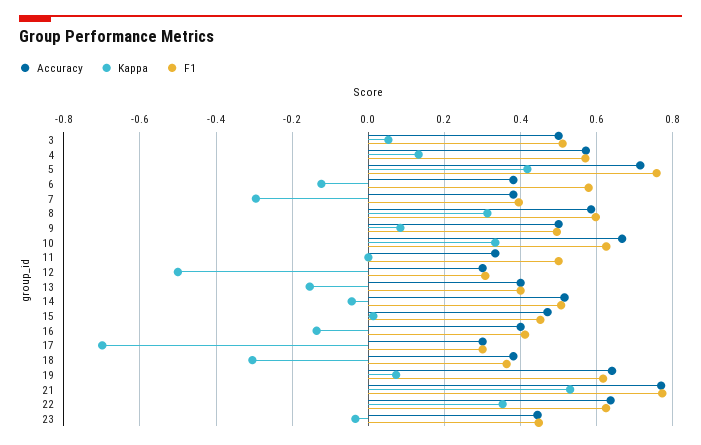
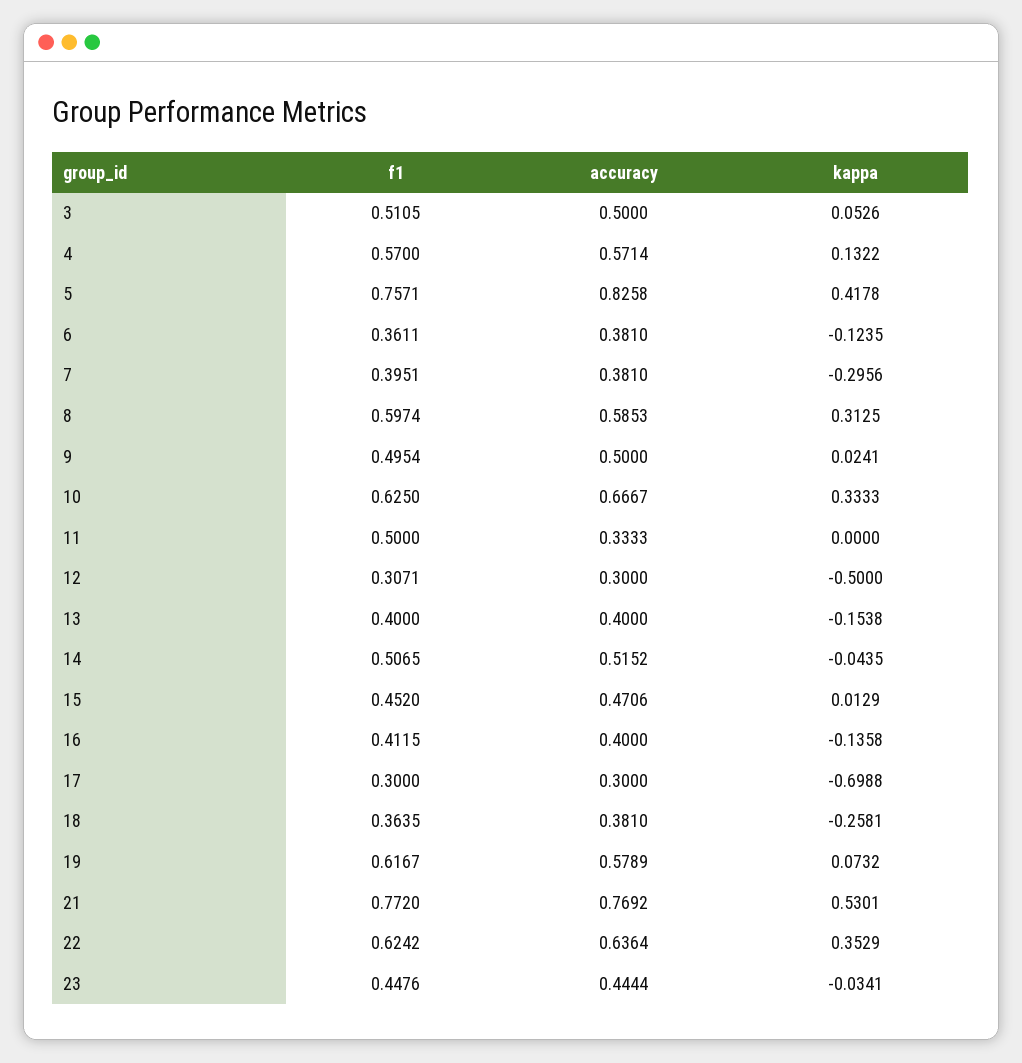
Accuracy, 5: 0.72 -> 0.8258
F1, 6: 0.58 -> 0.3611
Kappa, 9: 0.08 -> 0.0241
Kappa, 18: -0.3 -> -0.2581
Accuracy, 19: 0.64 -> 0.5789

